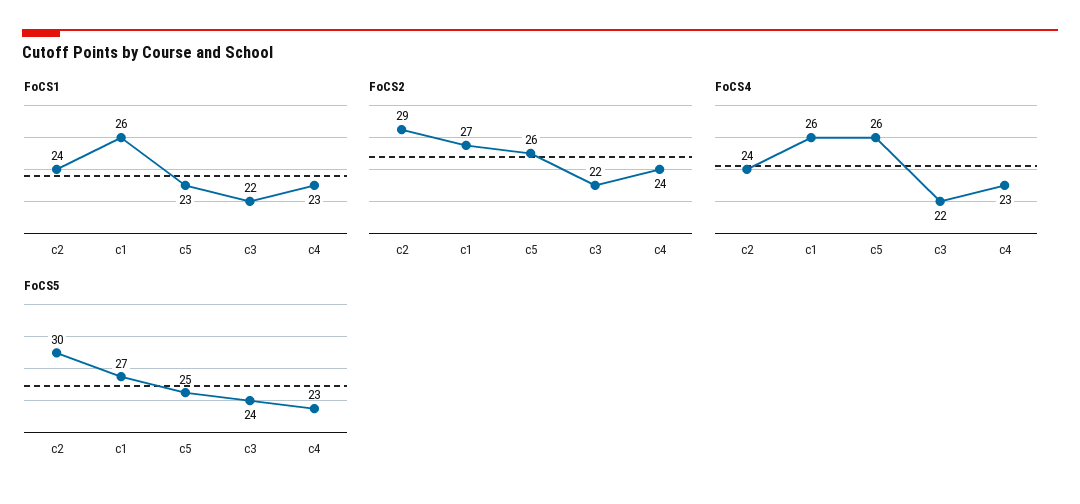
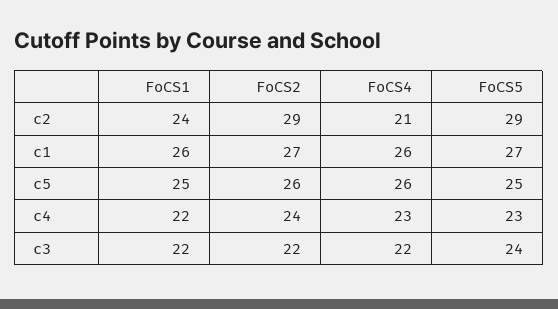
FoCS1, c5: 23 -> 25
FoCS1, c4: 23 -> 22
FoCS4, c2: 24 -> 21
FoCS5, c2: 30 -> 29

